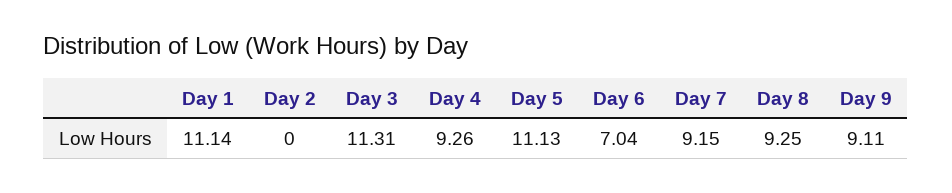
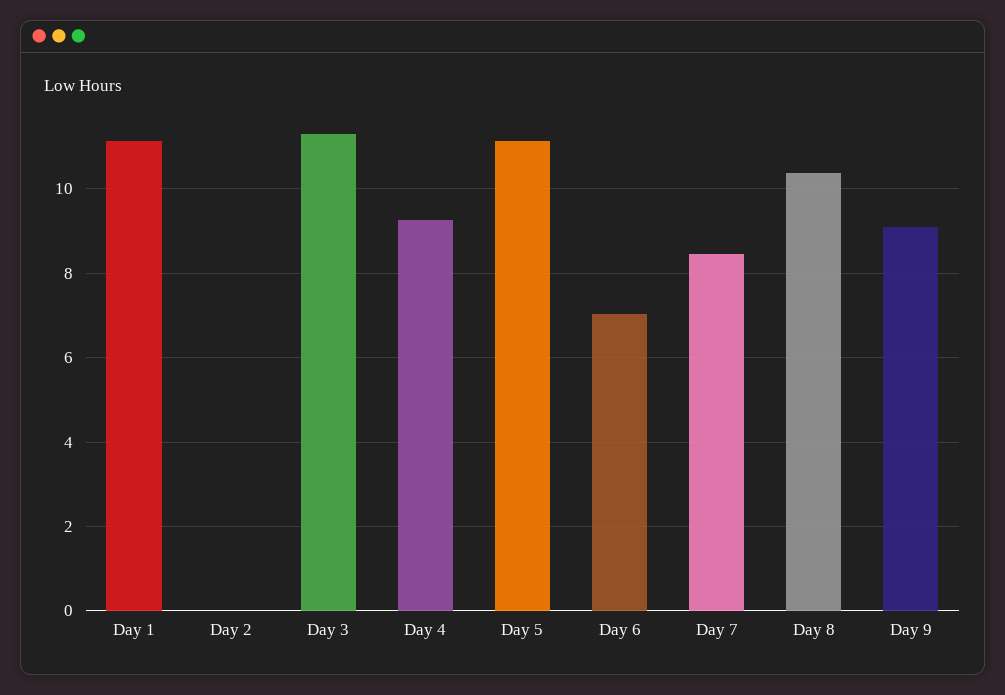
Day 7: 9.15 -> 8.4
Day 8: 9.25 -> 10.4

